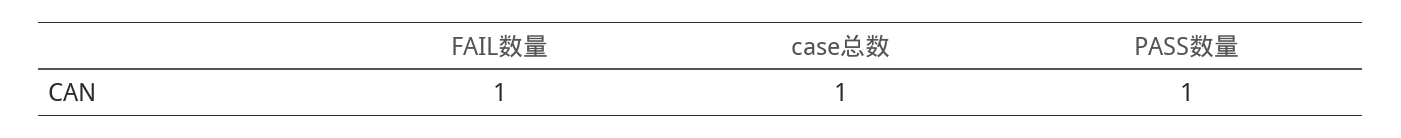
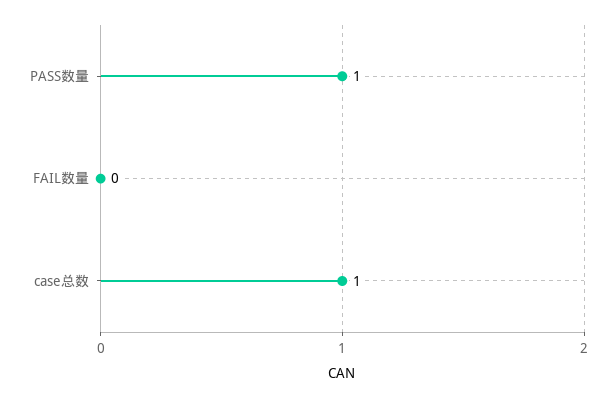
FAIL数量: 1 -> 0

